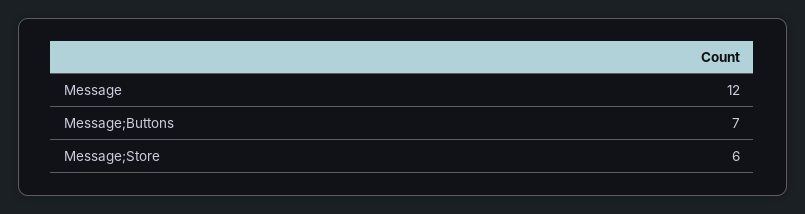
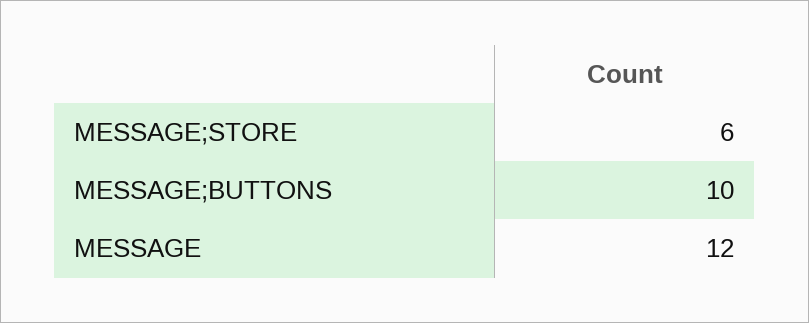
Message;Buttons: 7 -> 10

